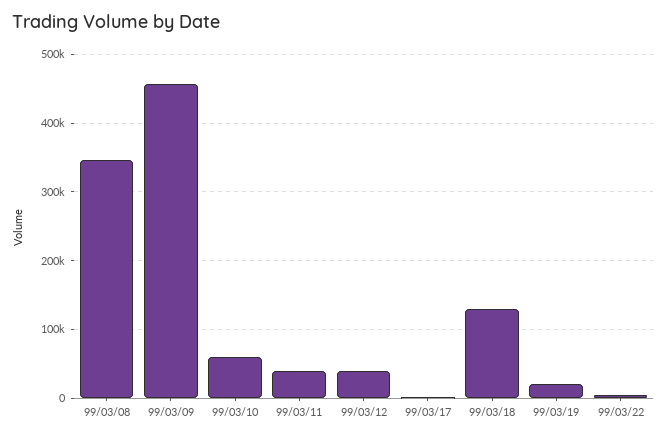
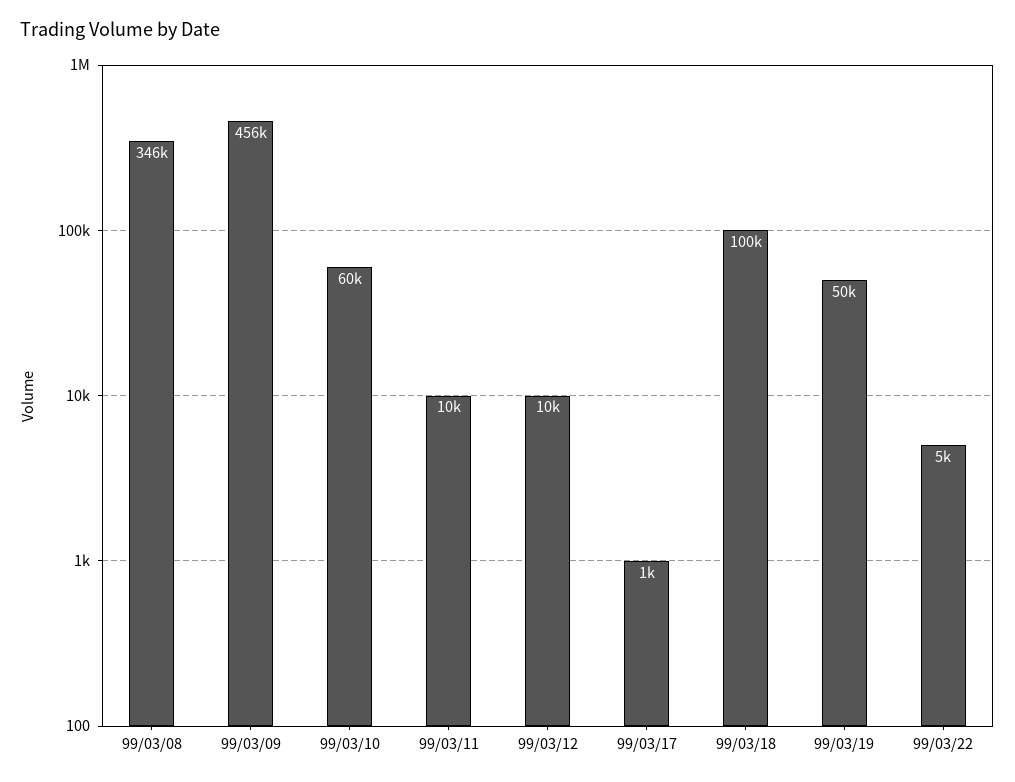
99/03/11: 40000 -> 10000
99/03/12: 40000 -> 10000
99/03/18: 130000 -> 100000
99/03/19: 20000 -> 50000

